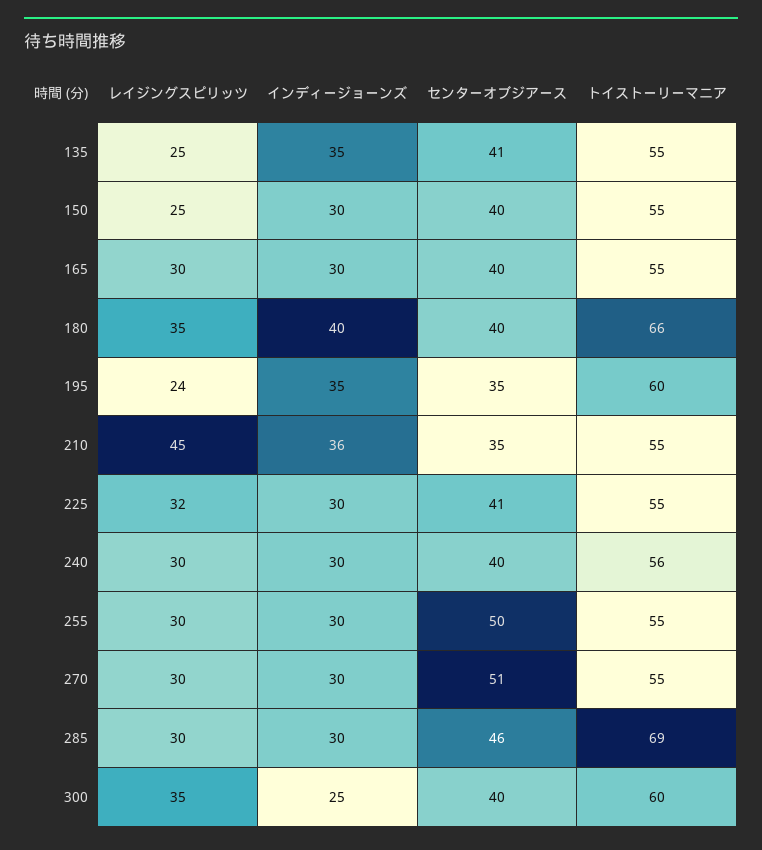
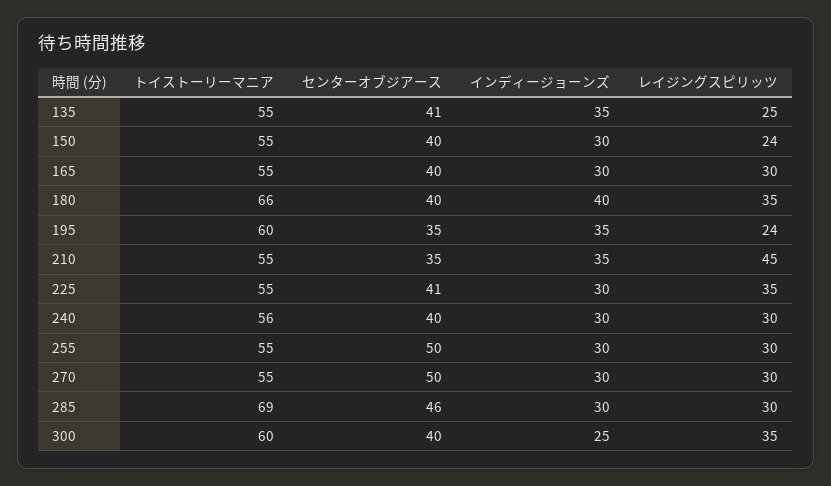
レイジングスピリッツ, 150: 25 -> 24
インディージョーンズ, 210: 36 -> 35
レイジングスピリッツ, 225: 32 -> 35
センターオブジアース, 270: 51 -> 50

